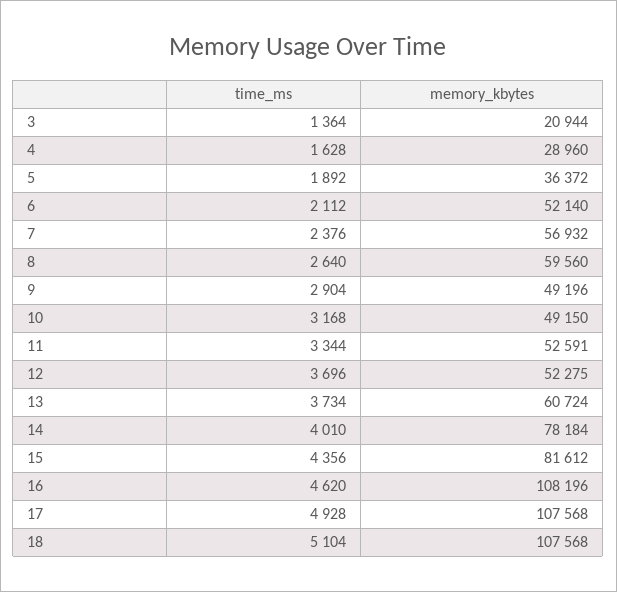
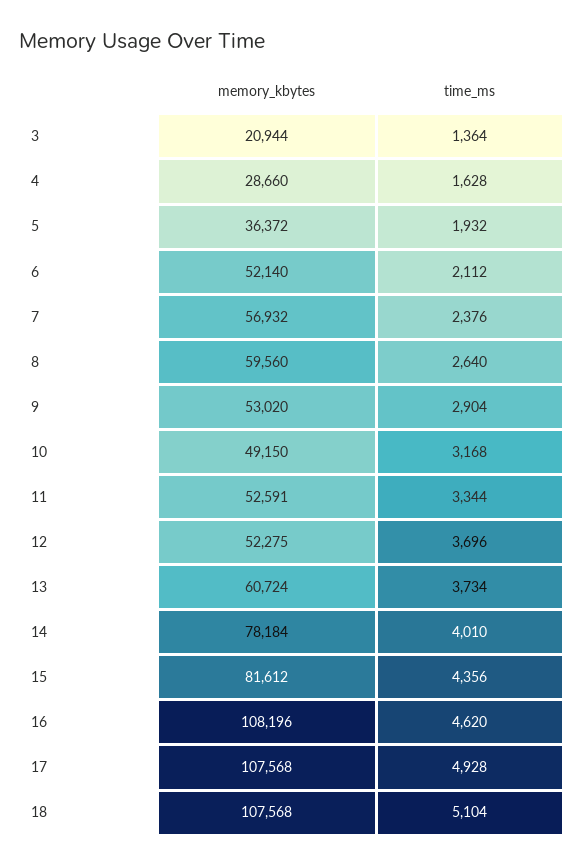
memory_kbytes, 4: 28960 -> 28660
time_ms, 5: 1892 -> 1932
memory_kbytes, 9: 49196 -> 53020

